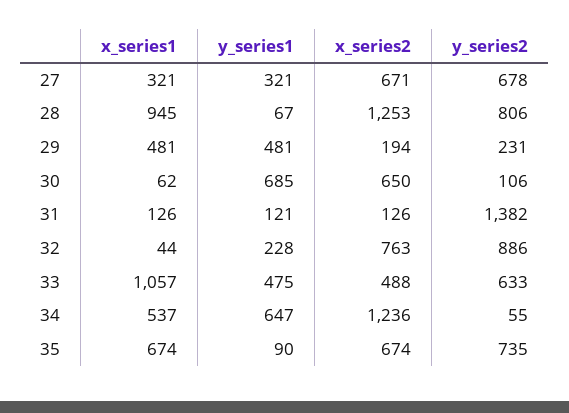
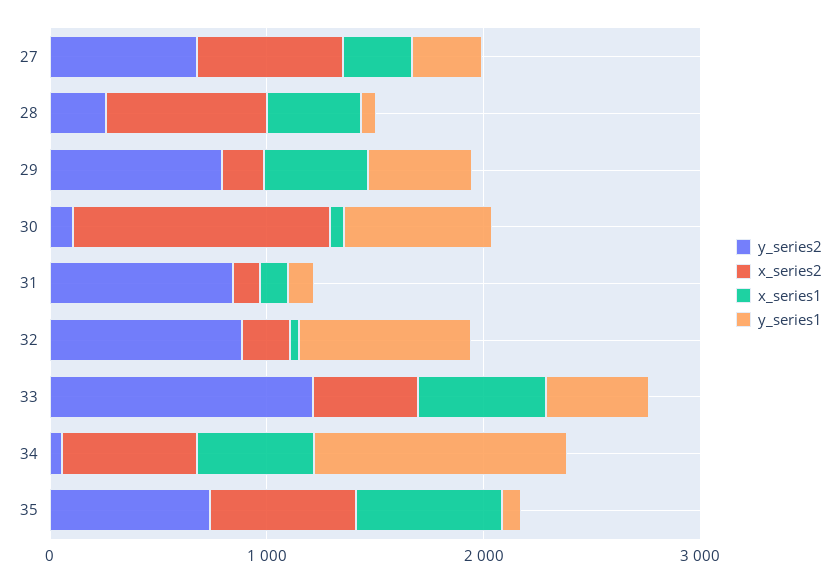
x_series1, 28: 945 -> 400
x_series2, 28: 1253 -> 800
y_series2, 28: 806 -> 200
y_series2, 29: 231 -> 800
x_series2, 30: 650 -> 1200
y_series2, 31: 1382 -> 800
y_series1, 32: 228 -> 800
x_series2, 32: 763 -> 200
x_series1, 33: 1057 -> 600
y_series2, 33: 633 -> 1200
y_series1, 34: 647 -> 1200
x_series2, 34: 1236 -> 600

